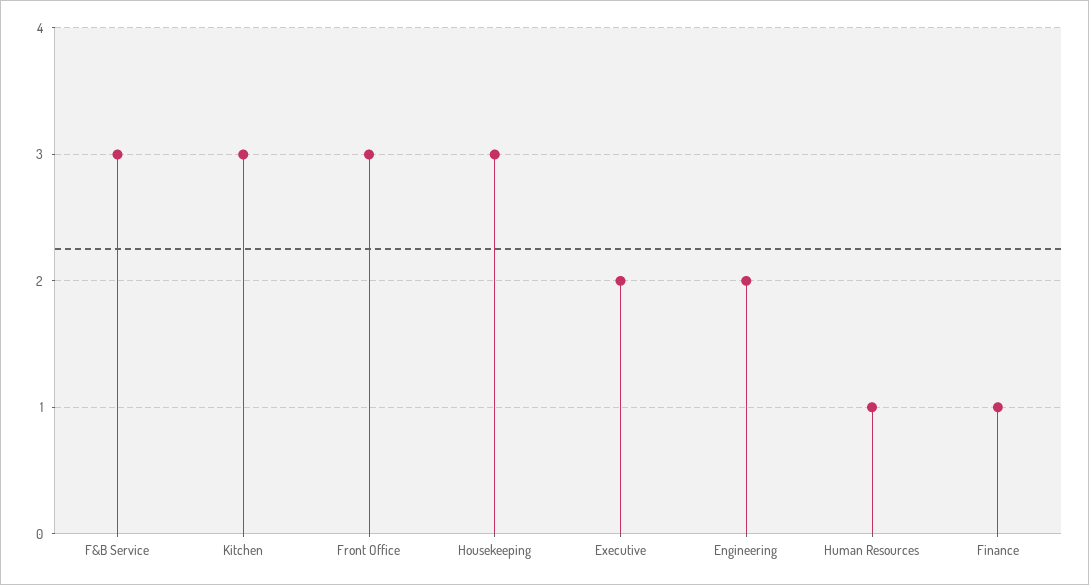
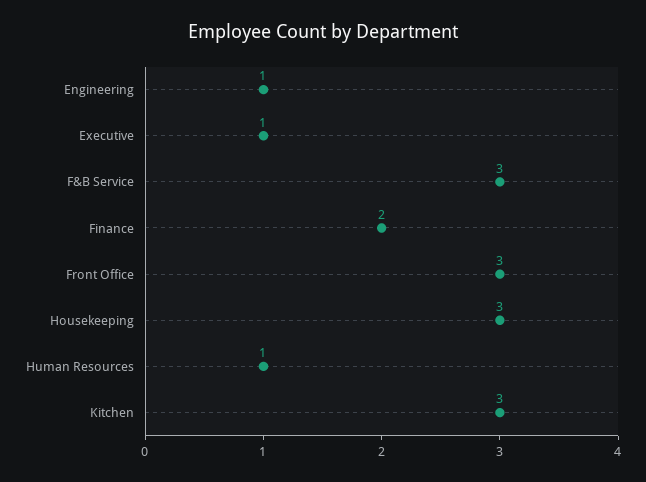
Executive: 2 -> 1
Engineering: 2 -> 1
Finance: 1 -> 2

